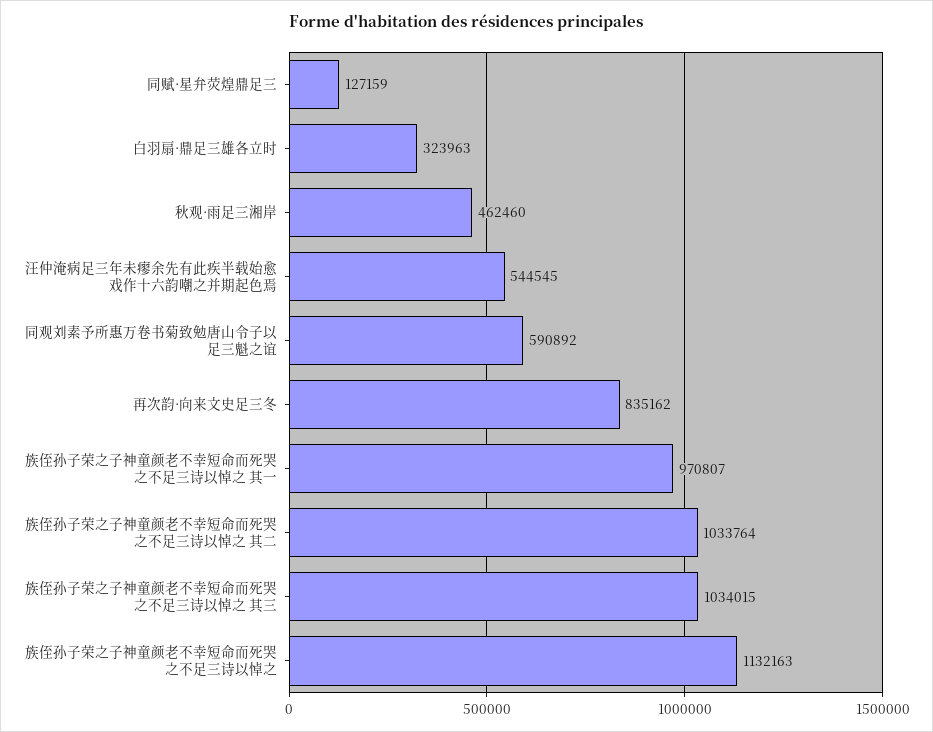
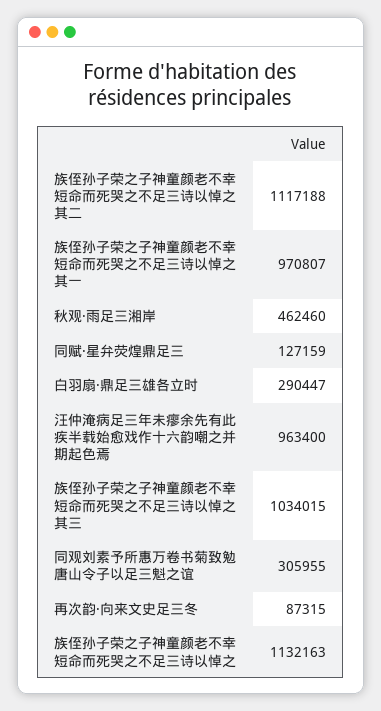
白羽扇·鼎足三雄各立时: 323963 -> 290447
汪仲淹病足三年未瘳余先有此疾半载始愈戏作十六韵嘲之并期起色焉: 544545 -> 963400
同观刘素予所惠万卷书菊致勉唐山令子以足三魁之谊: 590892 -> 305955
再次韵·向来文史足三冬: 835162 -> 87315
族侄孙子荣之子神童颜老不幸短命而死哭之不足三诗以悼之 其二: 1033764 -> 1117188

